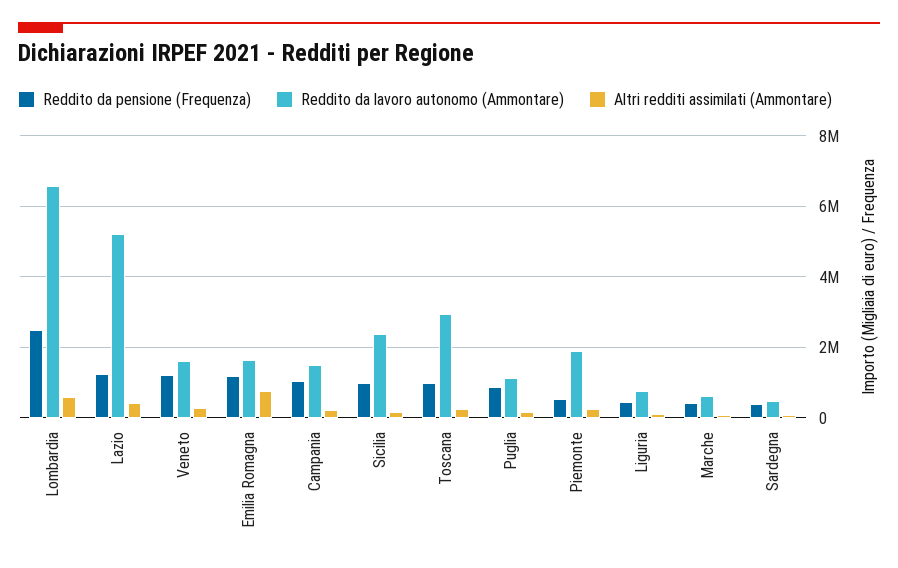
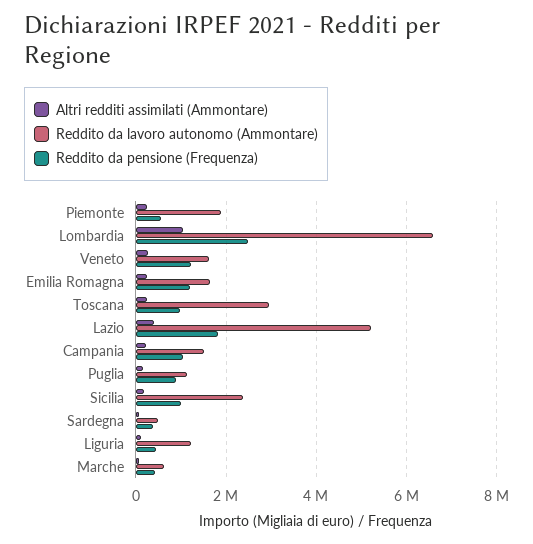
Altri redditi assimilati (Ammontare), Lombardia: 600000 -> 1000000
Reddito da pensione (Frequenza), Lazio: 1200000 -> 1800000
Altri redditi assimilati (Ammontare), Emilia Romagna: 800000 -> 200000
Reddito da lavoro autonomo (Ammontare), Liguria: 800000 -> 1200000

